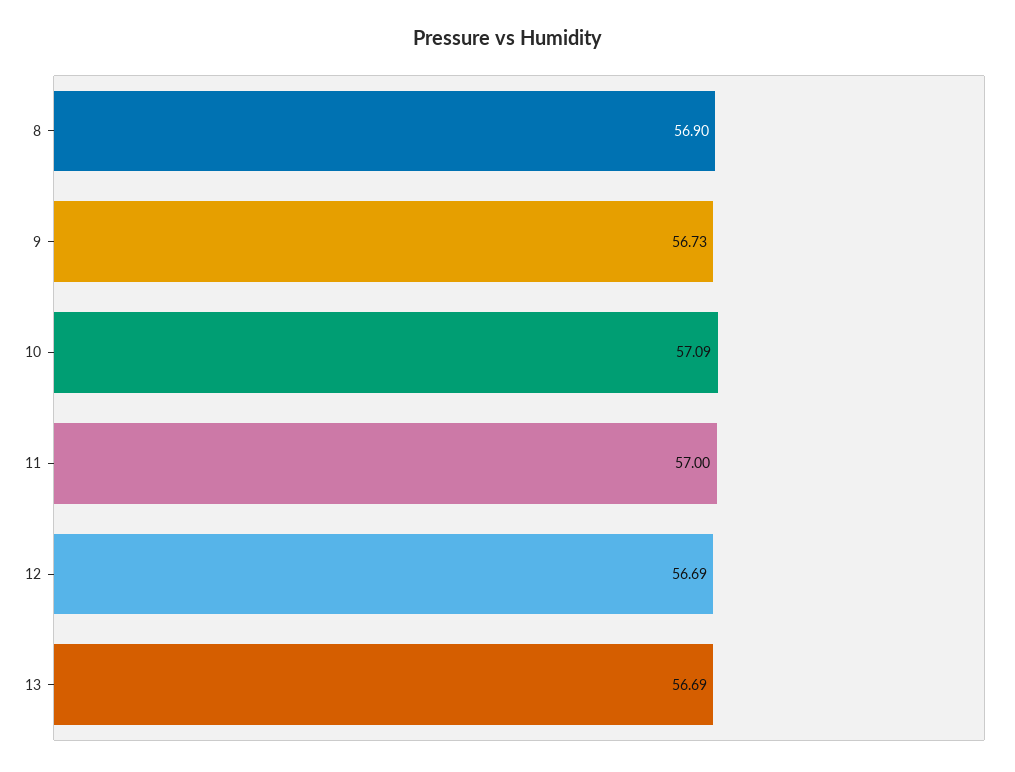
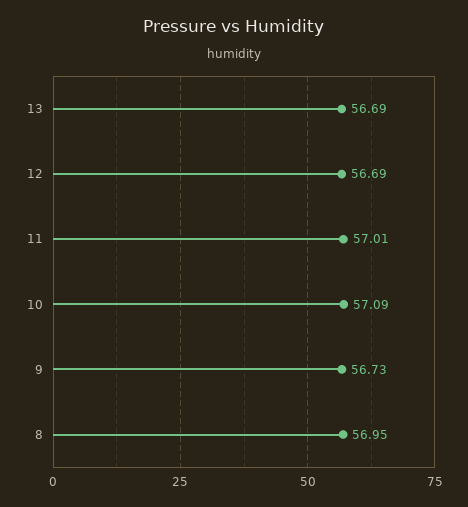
8: 56.9 -> 56.95
11: 57 -> 57.01

